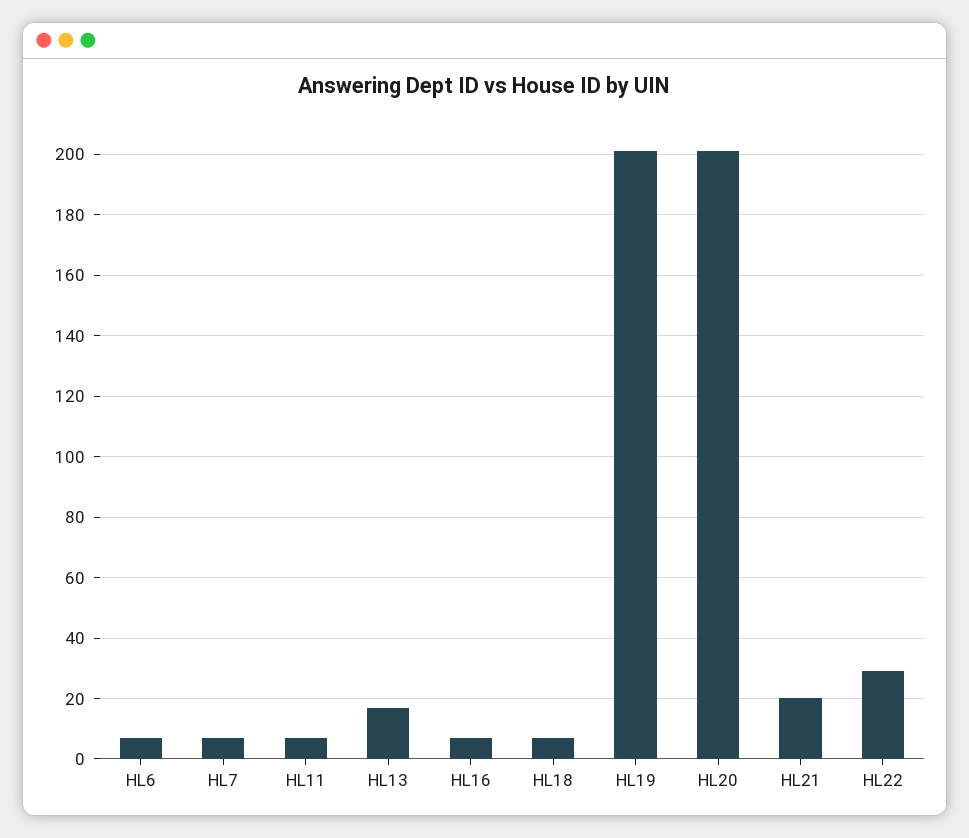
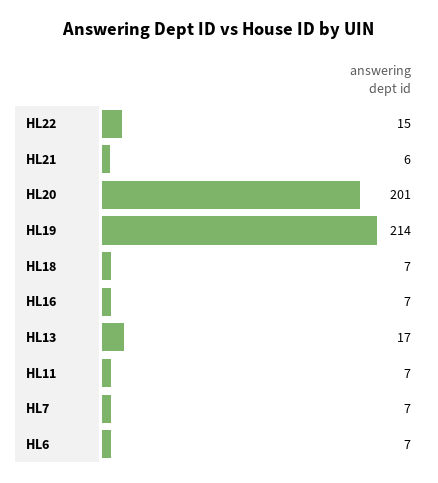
HL19: 200 -> 214
HL21: 20 -> 6
HL22: 30 -> 15

